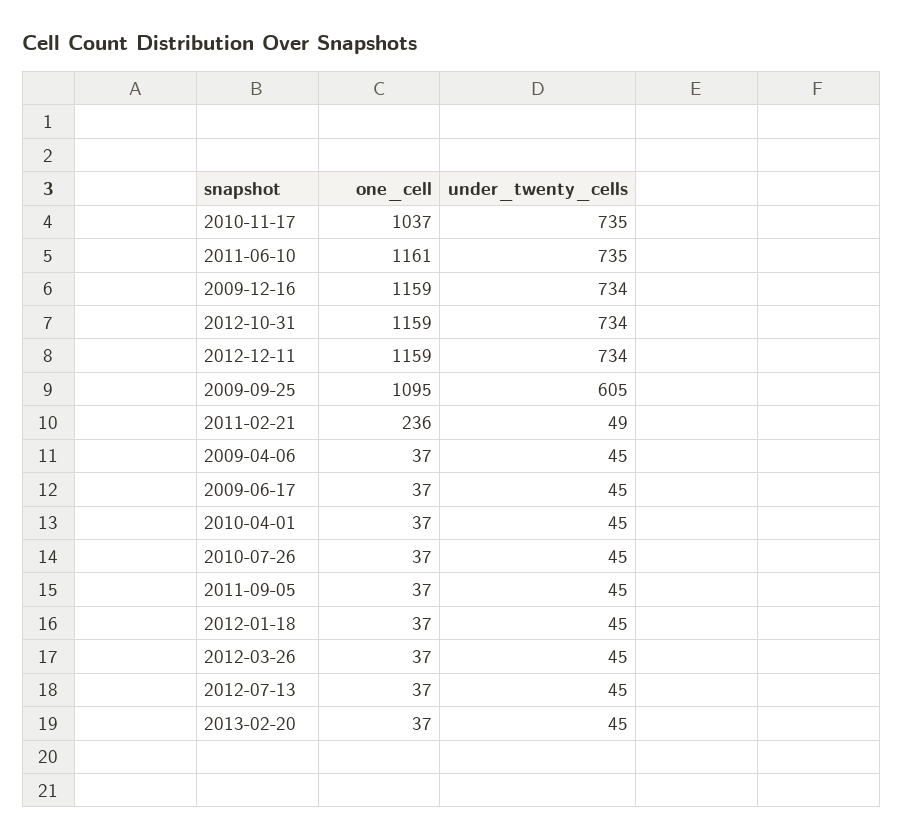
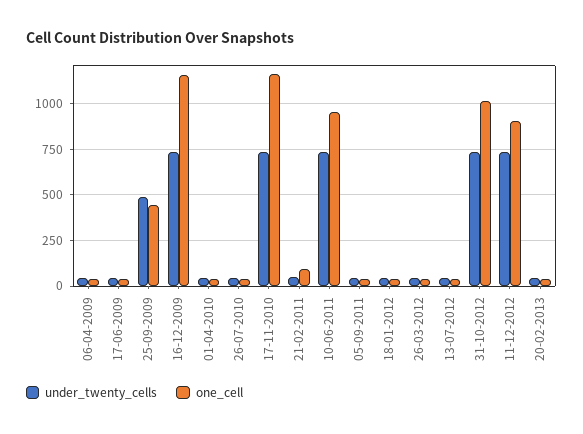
one_cell, 2010-11-17: 1037 -> 1150
one_cell, 2011-06-10: 1161 -> 950
one_cell, 2012-10-31: 1159 -> 1000
one_cell, 2012-12-11: 1159 -> 900
one_cell, 2009-09-25: 1095 -> 450
under_twenty_cells, 2009-09-25: 605 -> 500
one_cell, 2011-02-21: 236 -> 100

